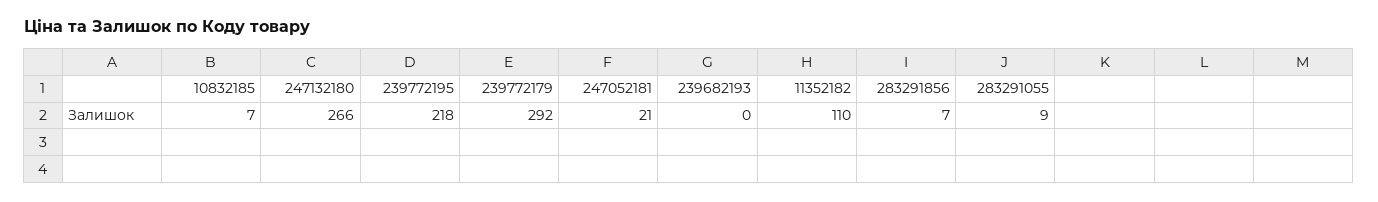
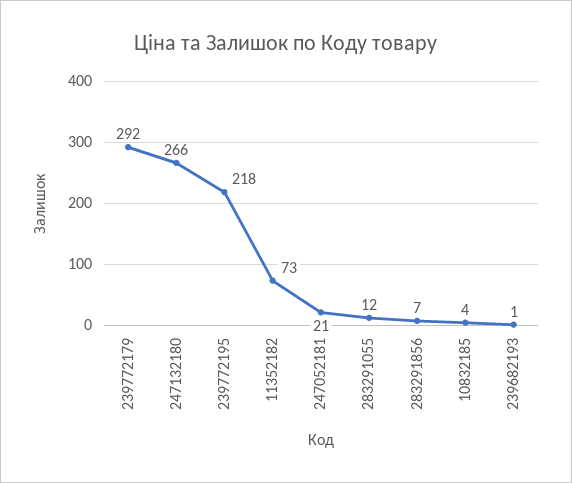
10832185: 7 -> 4
239682193: 0 -> 1
11352182: 110 -> 73
283291055: 9 -> 12

